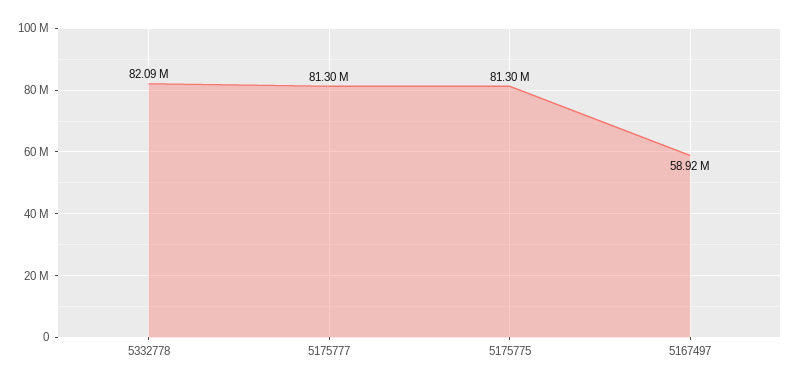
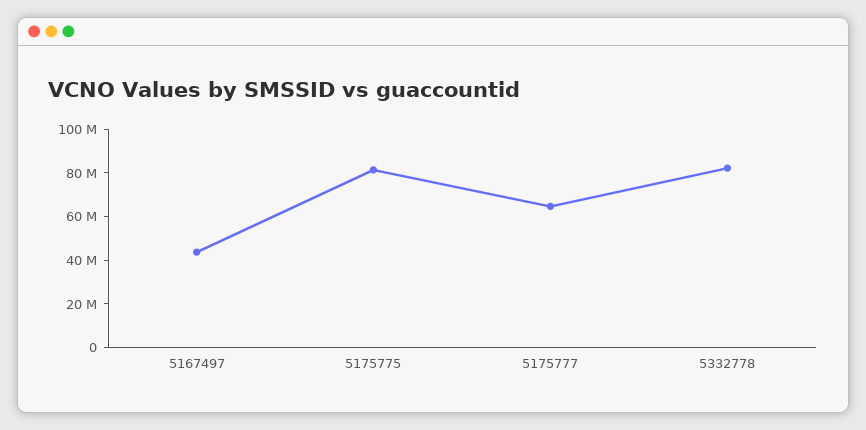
5175777: 81300000 -> 65000000
5167497: 58920000 -> 45000000

